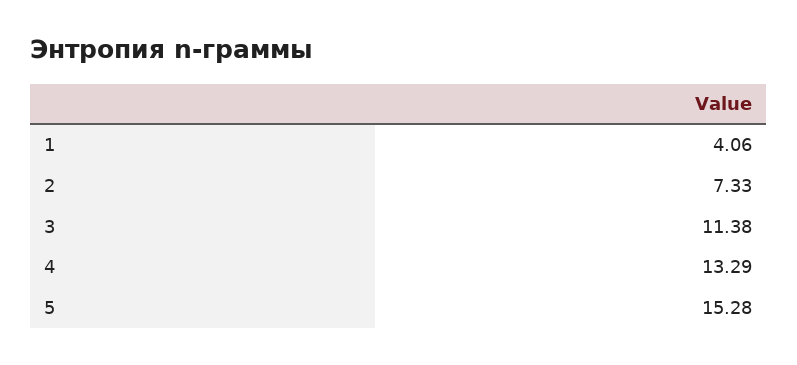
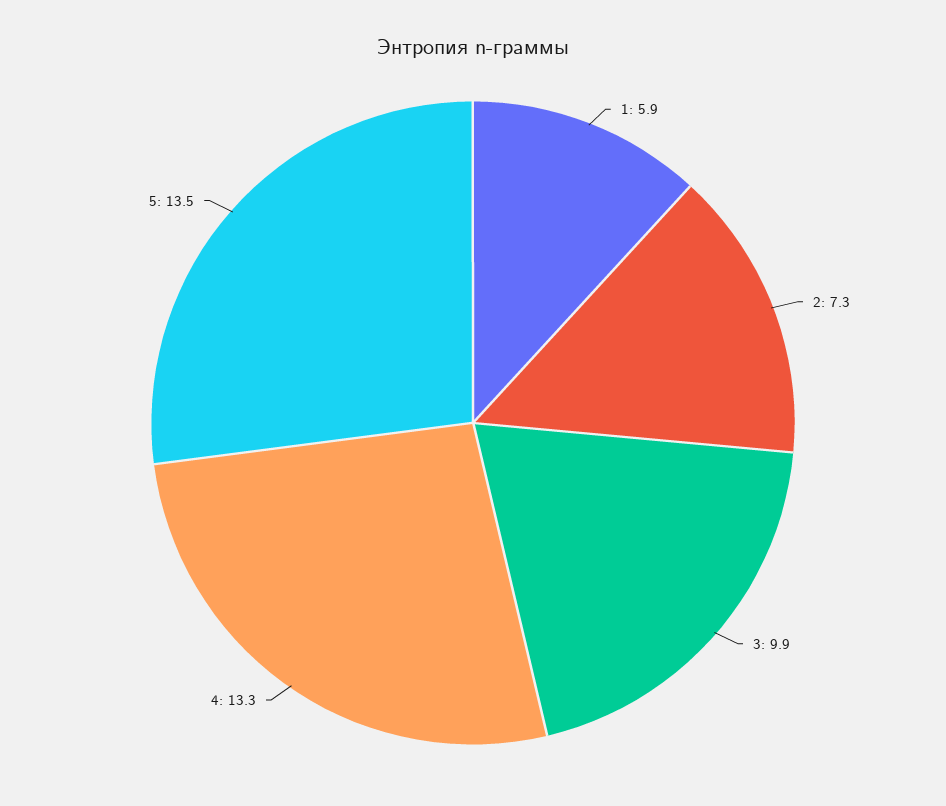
1: 4.06 -> 5.9
3: 11.38 -> 9.9
5: 15.28 -> 13.5

